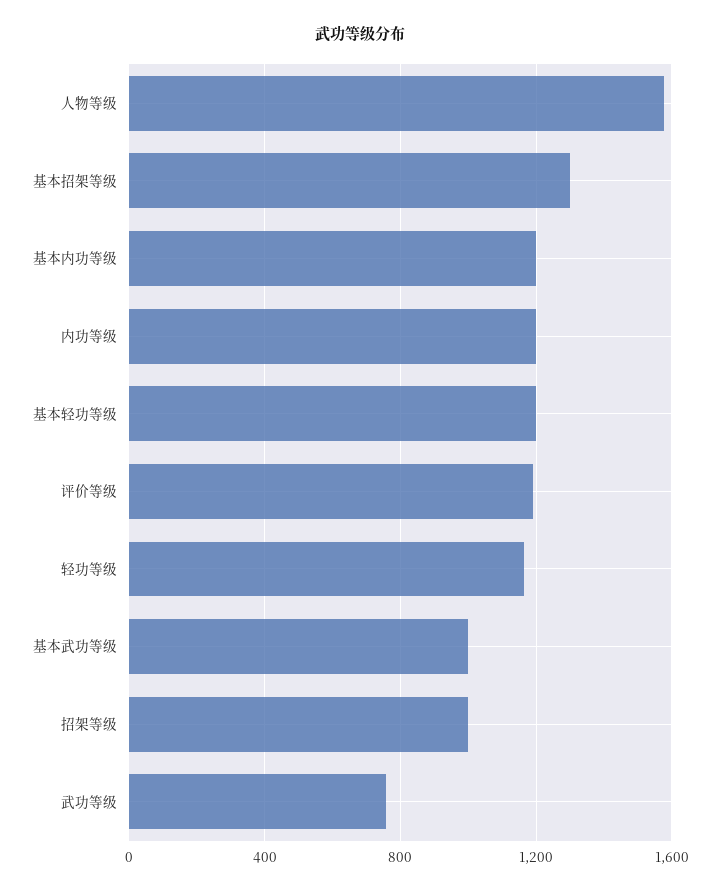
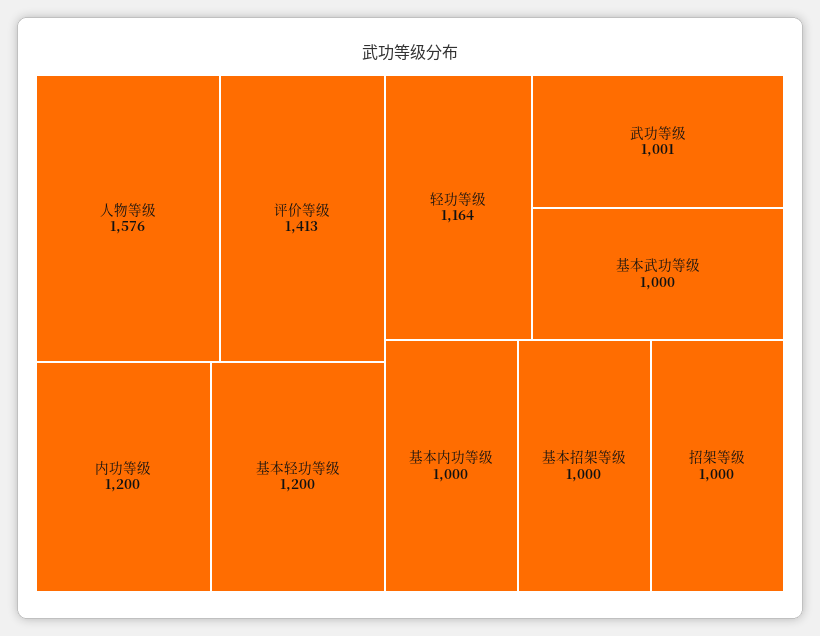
基本招架等级: 1300 -> 1000
基本内功等级: 1200 -> 1000
评价等级: 1200 -> 1413
武功等级: 750 -> 1001

